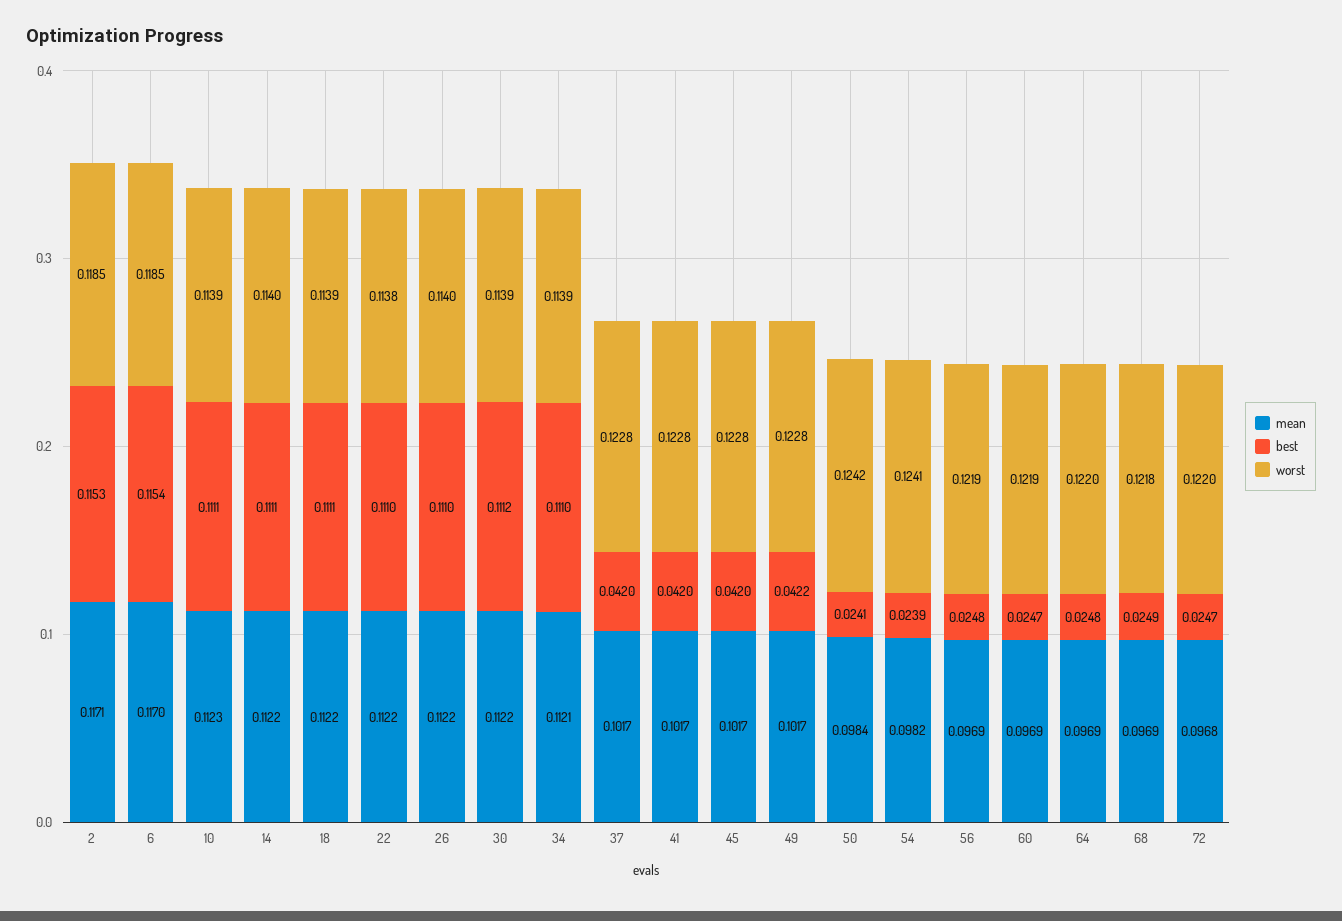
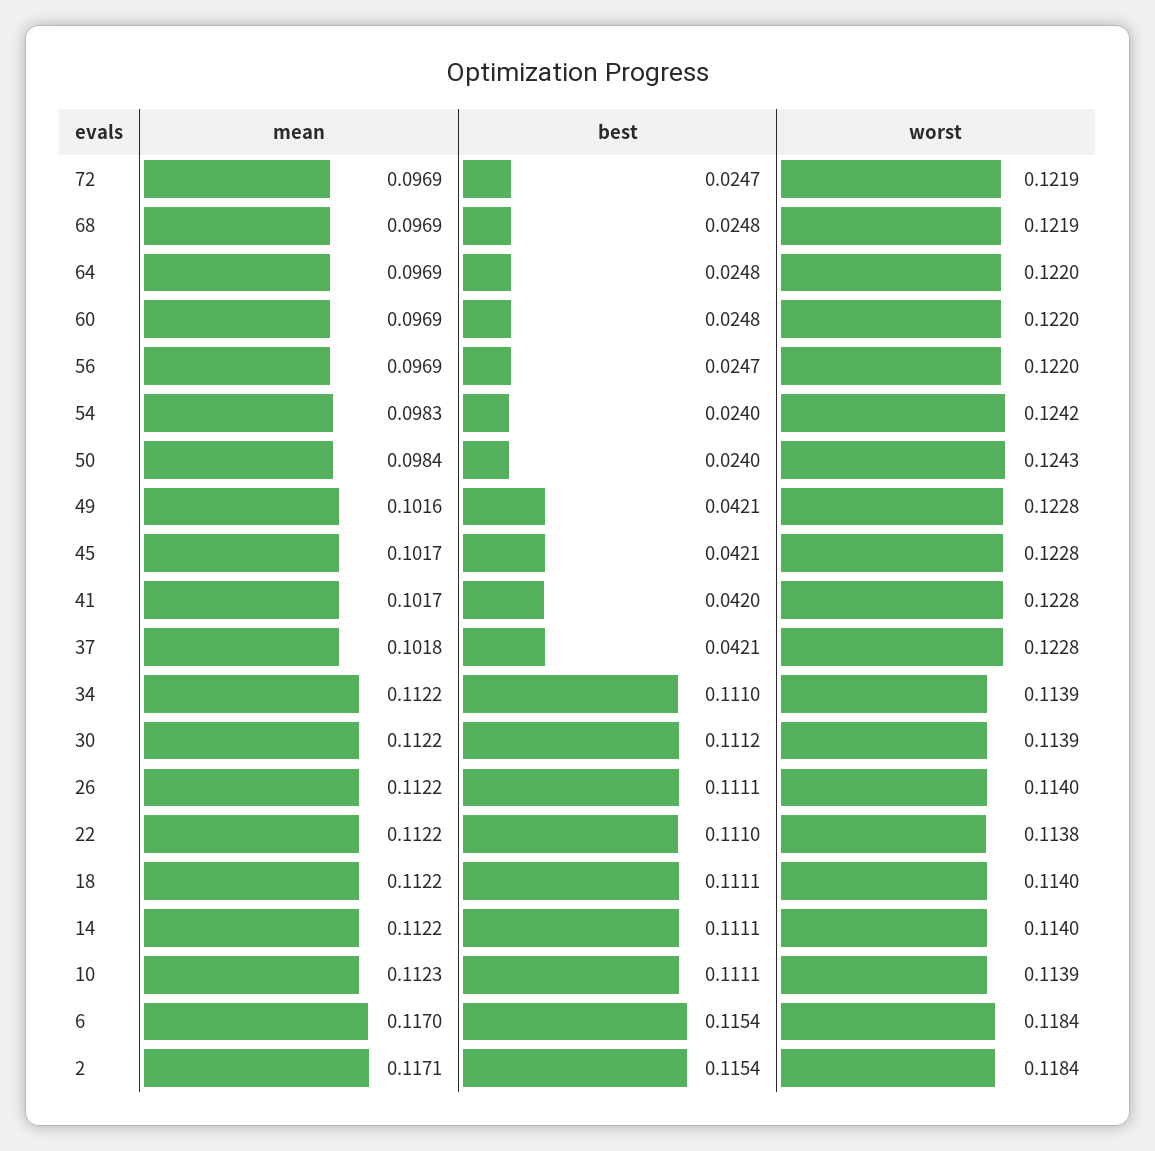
best, 2: 0.1153 -> 0.1154
worst, 2: 0.1185 -> 0.1184
worst, 6: 0.1185 -> 0.1184
worst, 18: 0.1139 -> 0.114
best, 26: 0.111 -> 0.1111
mean, 34: 0.1121 -> 0.1122
mean, 37: 0.1017 -> 0.1018
best, 37: 0.042 -> 0.0421
best, 45: 0.042 -> 0.0421
mean, 49: 0.1017 -> 0.1016
best, 49: 0.0422 -> 0.0421
best, 50: 0.0241 -> 0.024
worst, 50: 0.1242 -> 0.1243
mean, 54: 0.0982 -> 0.0983
best, 54: 0.0239 -> 0.024
worst, 54: 0.1241 -> 0.1242
best, 56: 0.0248 -> 0.0247
worst, 56: 0.1219 -> 0.122
best, 60: 0.0247 -> 0.0248
worst, 60: 0.1219 -> 0.122
best, 68: 0.0249 -> 0.0248
worst, 68: 0.1218 -> 0.1219
mean, 72: 0.0968 -> 0.0969
worst, 72: 0.122 -> 0.1219

